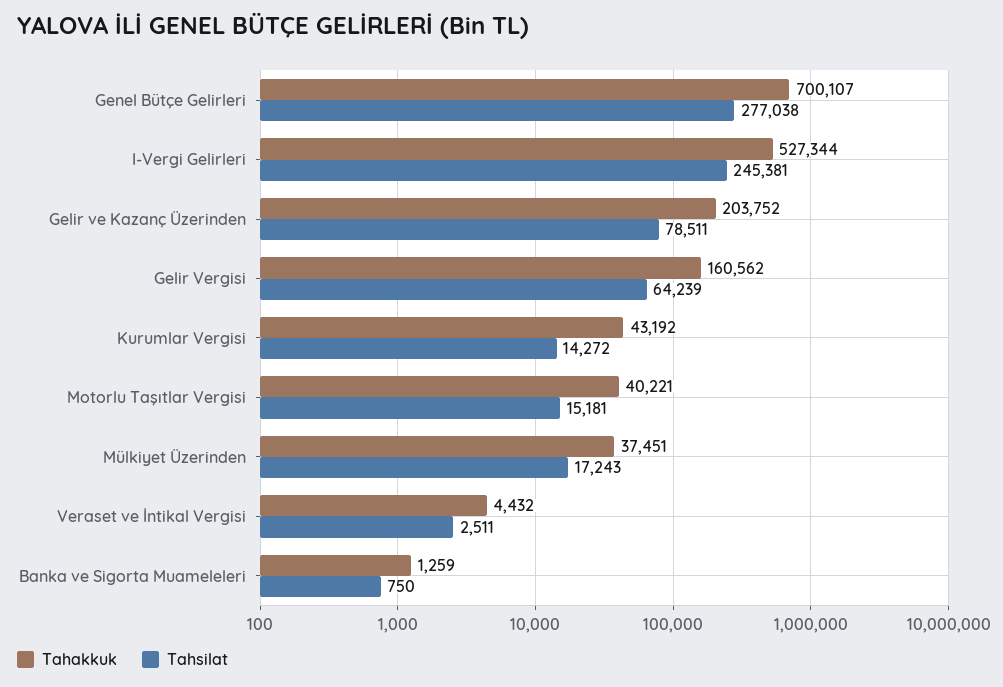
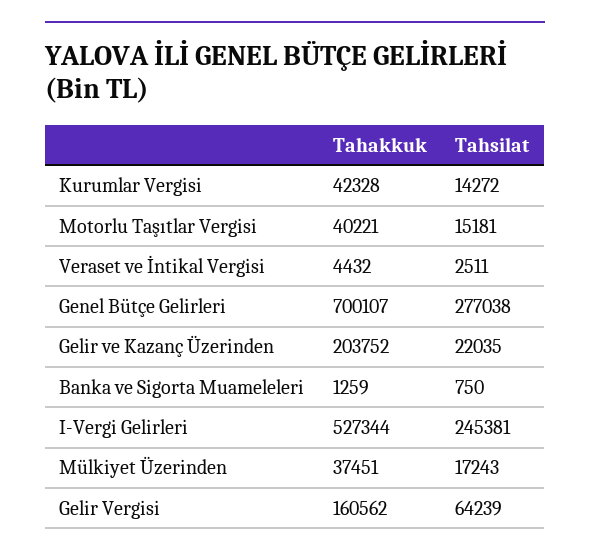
Tahsilat, Gelir ve Kazanç Üzerinden: 78511 -> 22035
Tahakkuk, Kurumlar Vergisi: 43192 -> 42328

